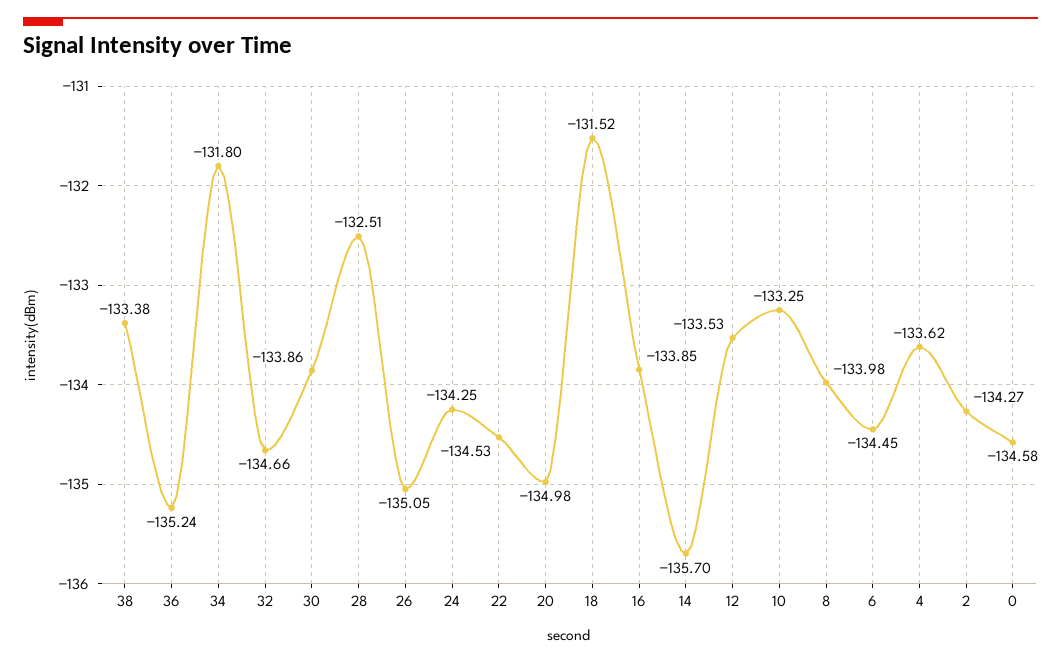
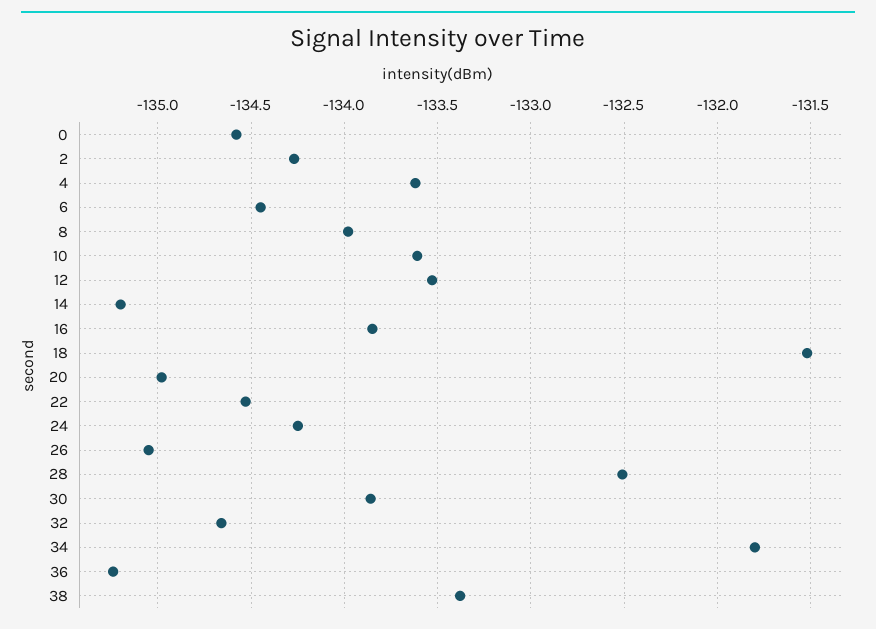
14: -135.7 -> -135.2
10: -133.25 -> -133.6

